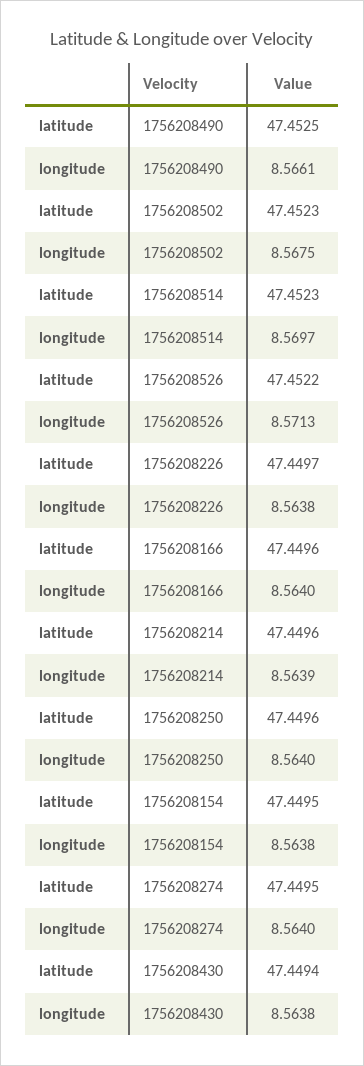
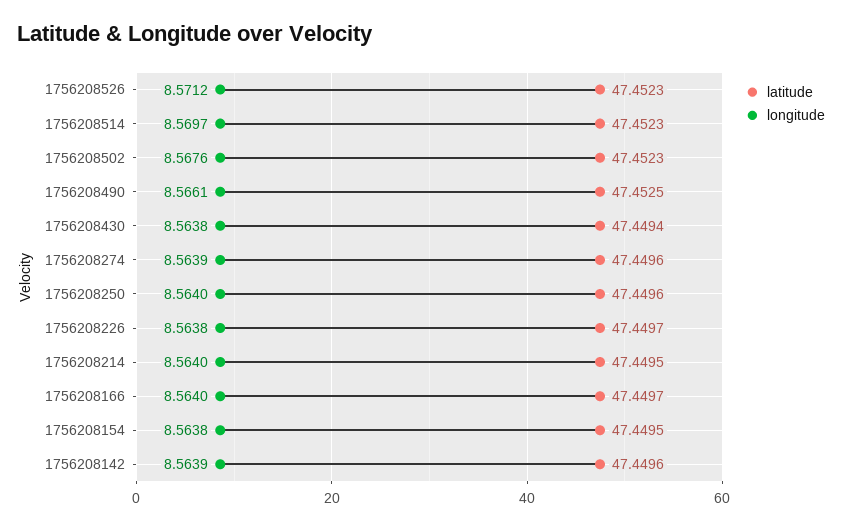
longitude, 1756208502: 8.5675 -> 8.5676
latitude, 1756208526: 47.4522 -> 47.4523
longitude, 1756208526: 8.5713 -> 8.5712
latitude, 1756208166: 47.4496 -> 47.4497
latitude, 1756208214: 47.4496 -> 47.4495
longitude, 1756208214: 8.5639 -> 8.564
latitude, 1756208274: 47.4495 -> 47.4496
longitude, 1756208274: 8.564 -> 8.5639
latitude, 1756208142: none -> 47.4496
longitude, 1756208142: none -> 8.5639

